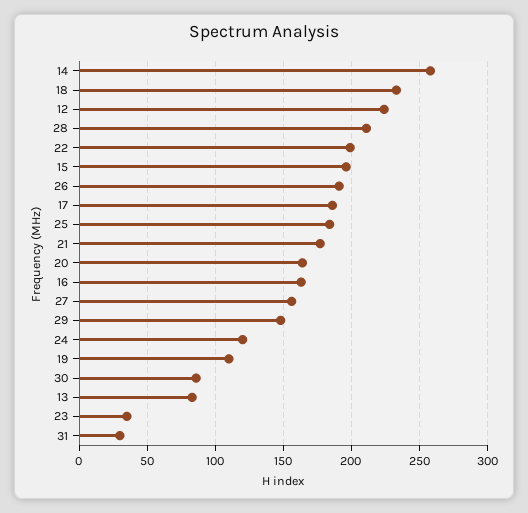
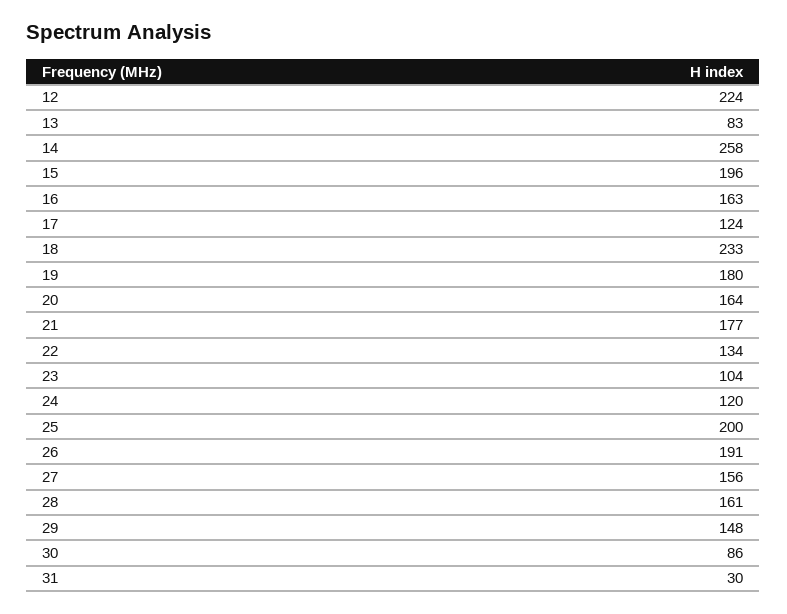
28: 210 -> 161
22: 200 -> 134
17: 185 -> 124
25: 185 -> 200
19: 110 -> 180
23: 35 -> 104

